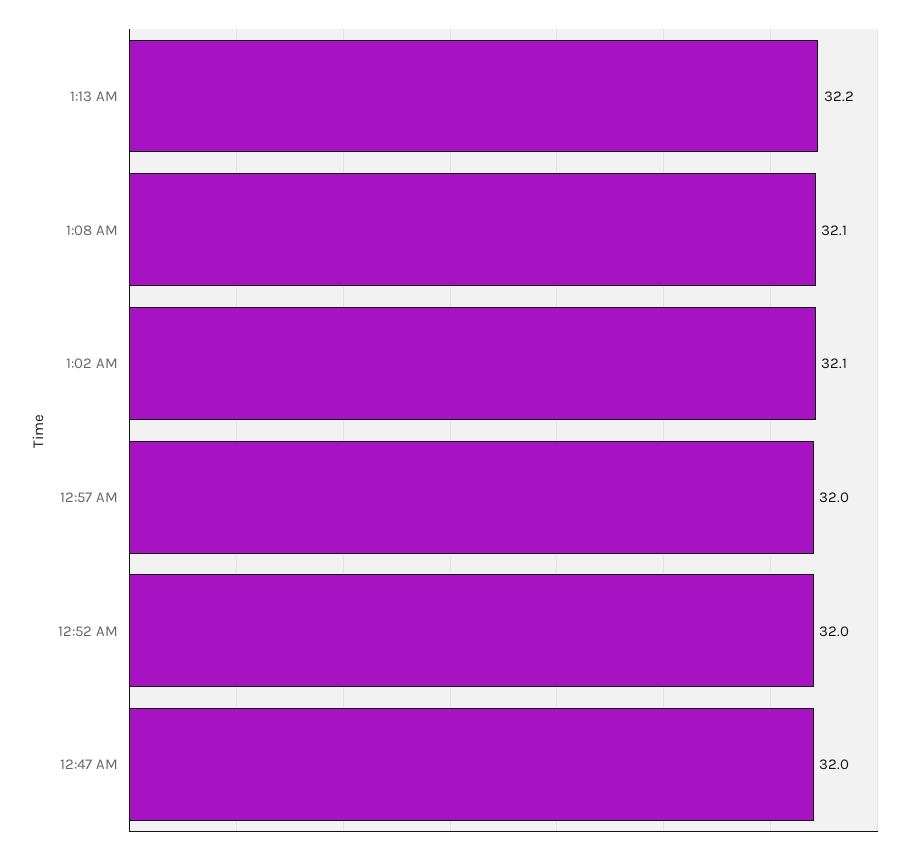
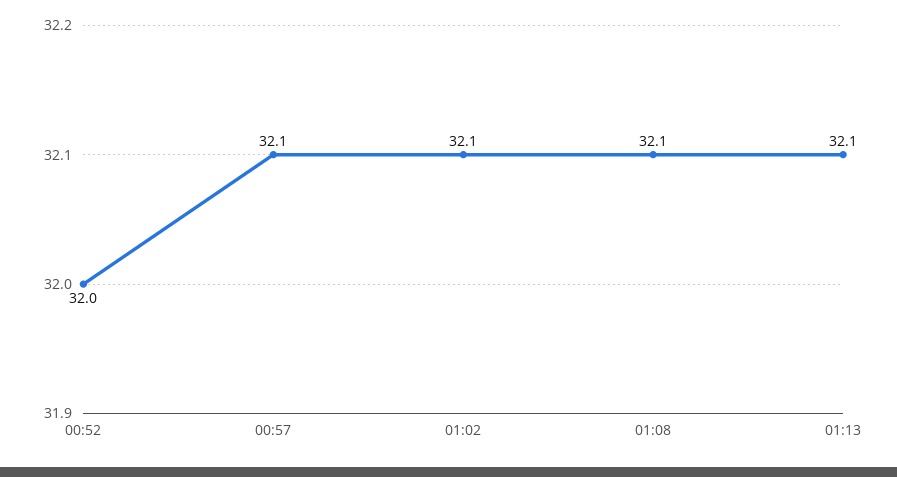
1:13 AM: 32.2 -> 32.1
12:57 AM: 32 -> 32.1
12:47 AM: 32 -> none

